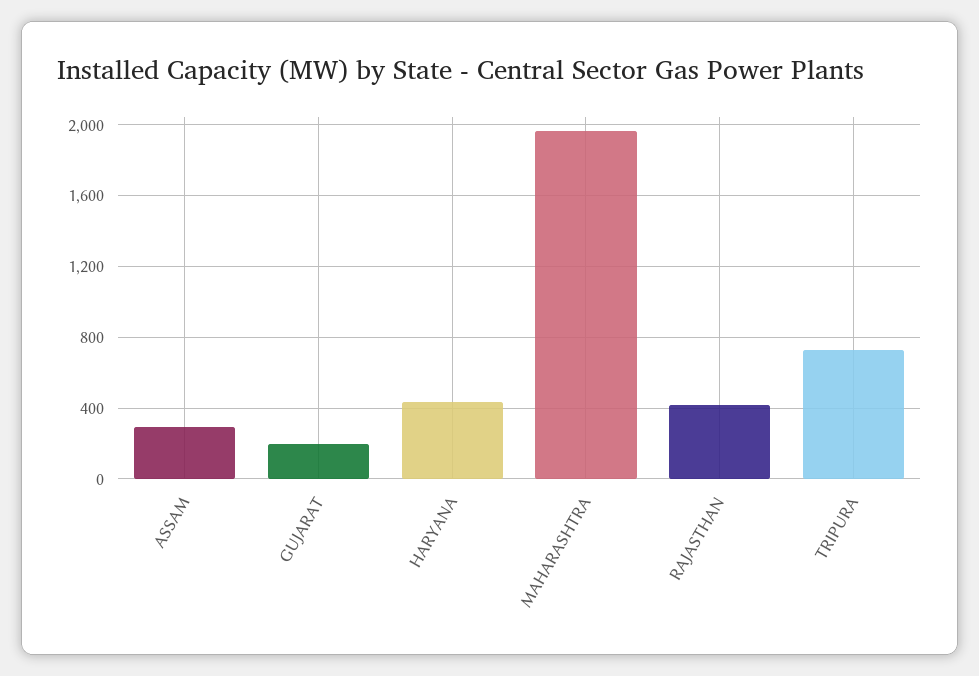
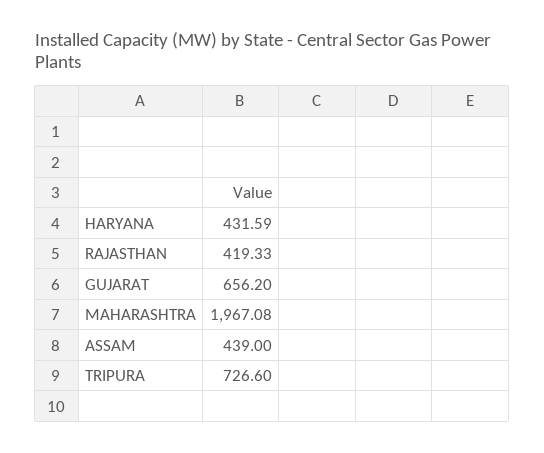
ASSAM: 300 -> 439
GUJARAT: 200 -> 656.2

